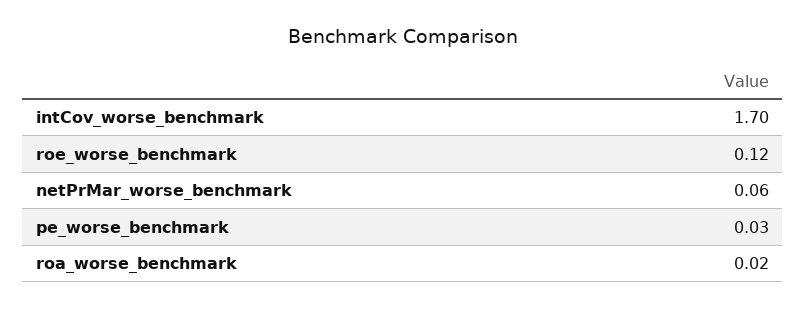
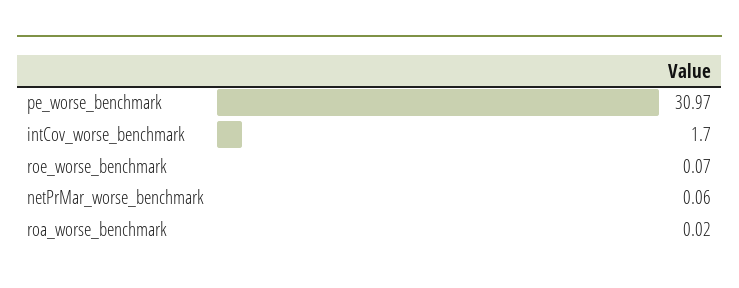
roe_worse_benchmark: 0.12 -> 0.07
pe_worse_benchmark: 0.03 -> 30.97

